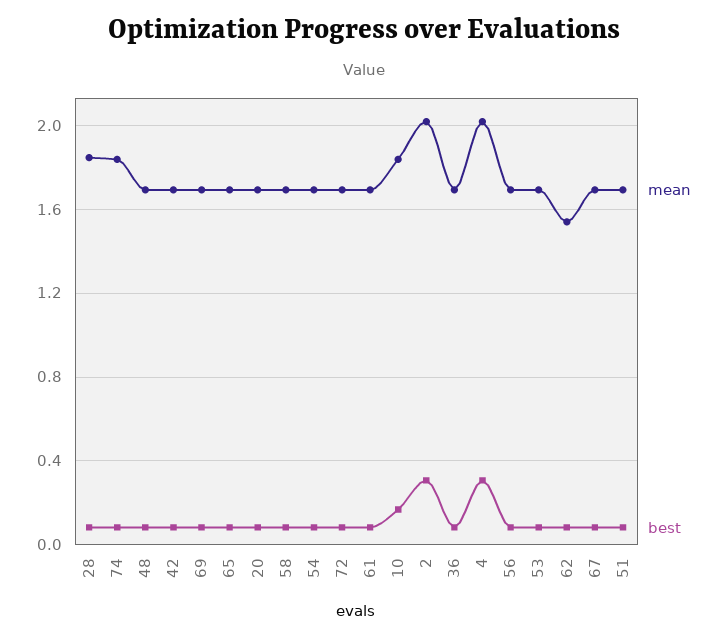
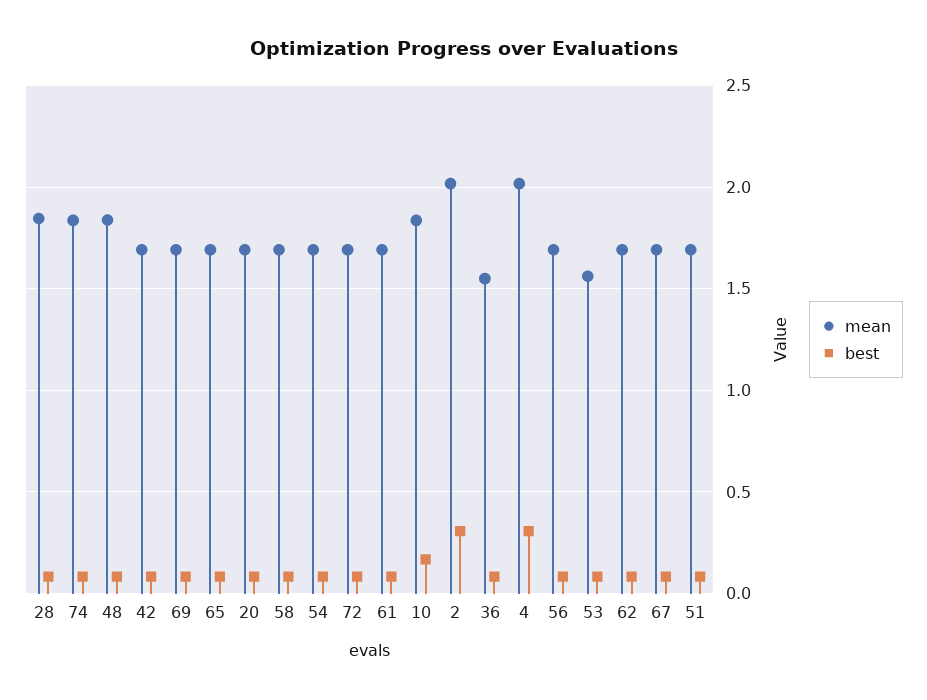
mean, 48: 1.7 -> 1.85
mean, 36: 1.7 -> 1.55
mean, 53: 1.7 -> 1.55
mean, 62: 1.55 -> 1.7

